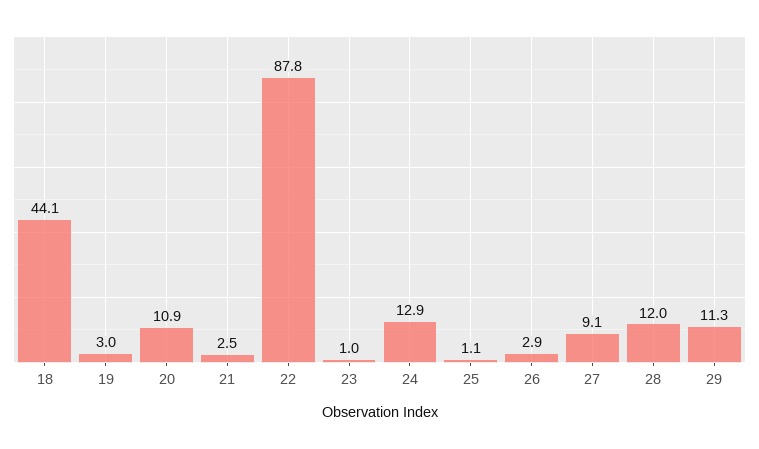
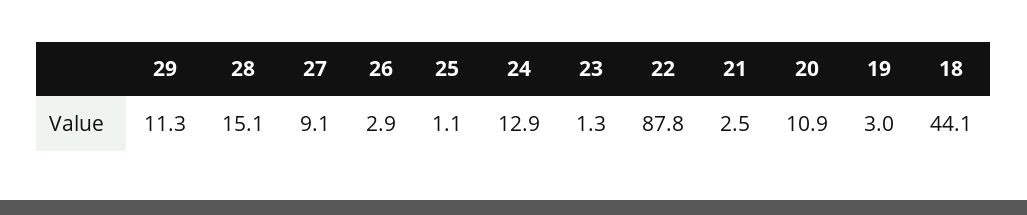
23: 1 -> 1.3
28: 12 -> 15.1

